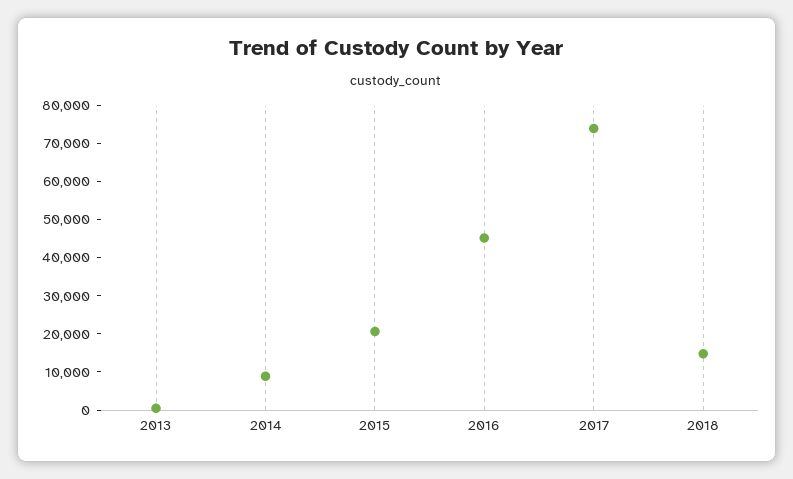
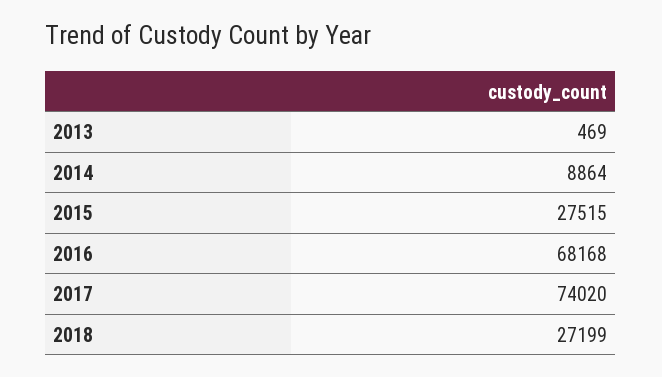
2015: 20000 -> 27515
2016: 45000 -> 68168
2018: 15000 -> 27199

